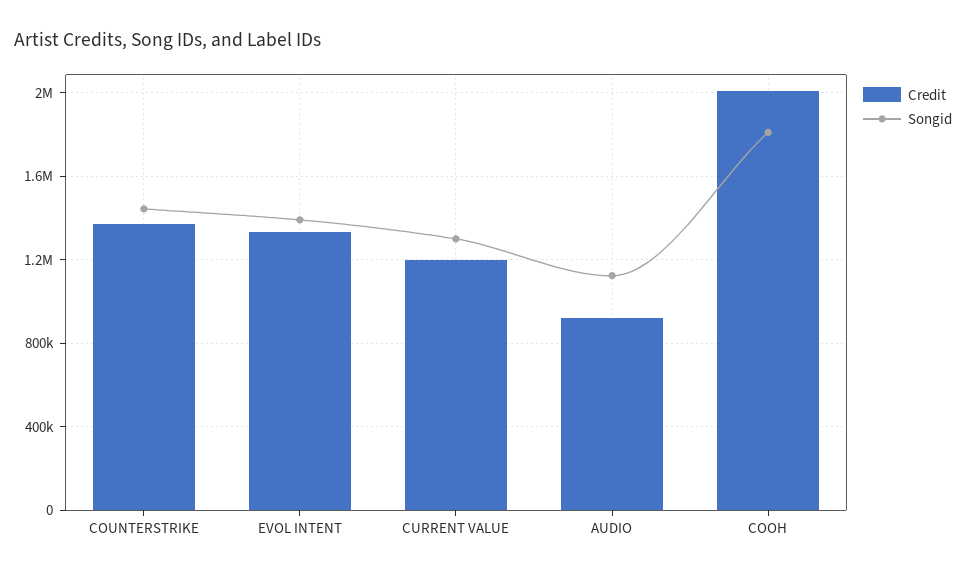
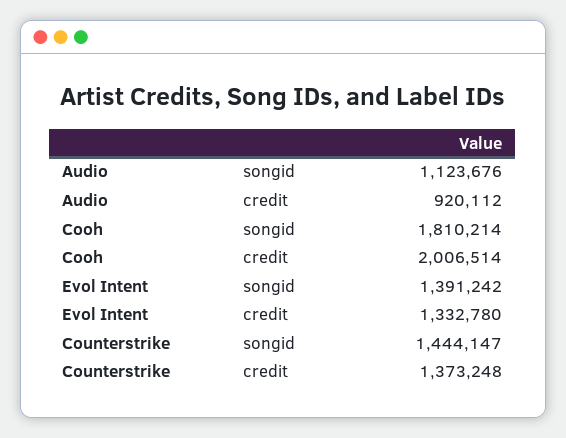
Credit, CURRENT VALUE: 1200000 -> none
Songid, CURRENT VALUE: 1300000 -> none

